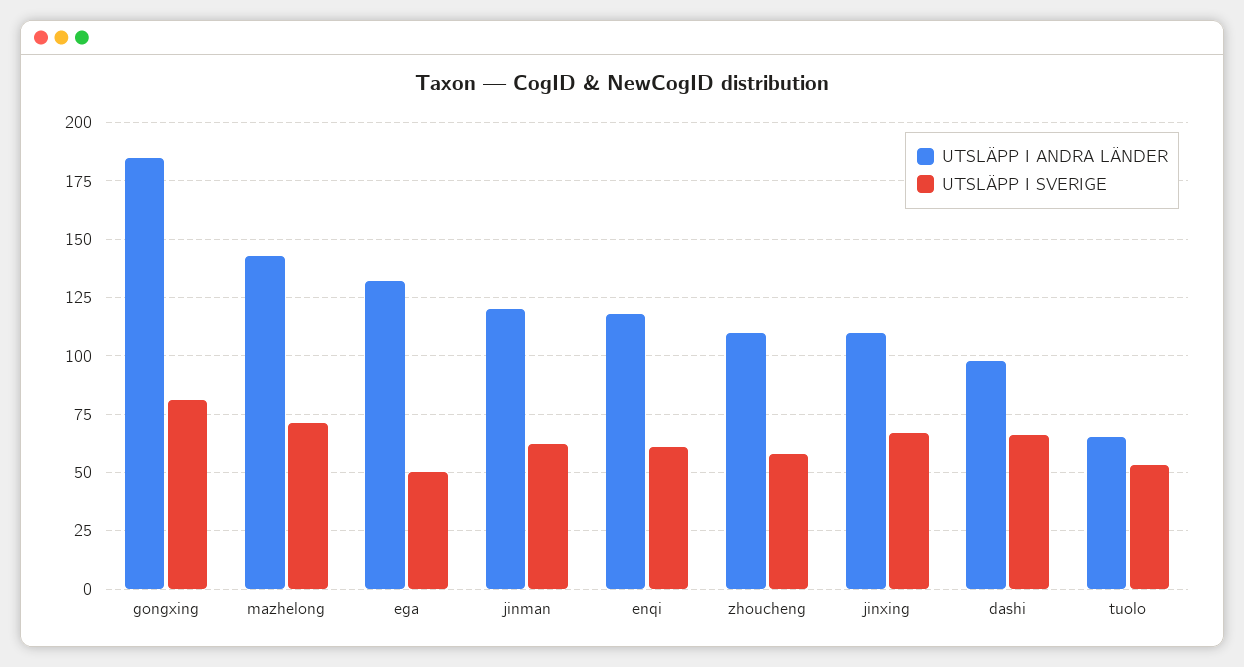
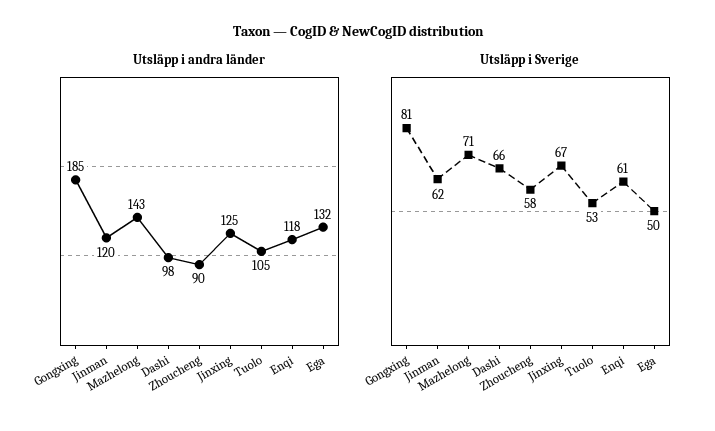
UTSLÄPP I ANDRA LÄNDER, zhoucheng: 110 -> 90
UTSLÄPP I ANDRA LÄNDER, jinxing: 110 -> 125
UTSLÄPP I ANDRA LÄNDER, tuolo: 65 -> 105

